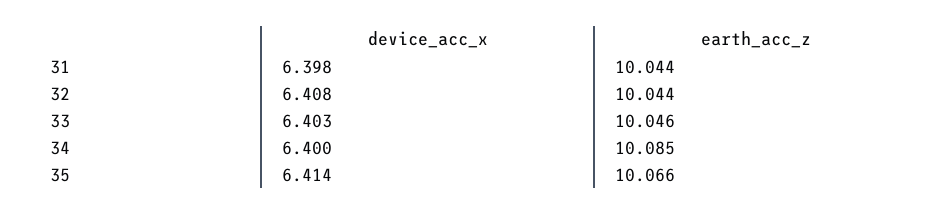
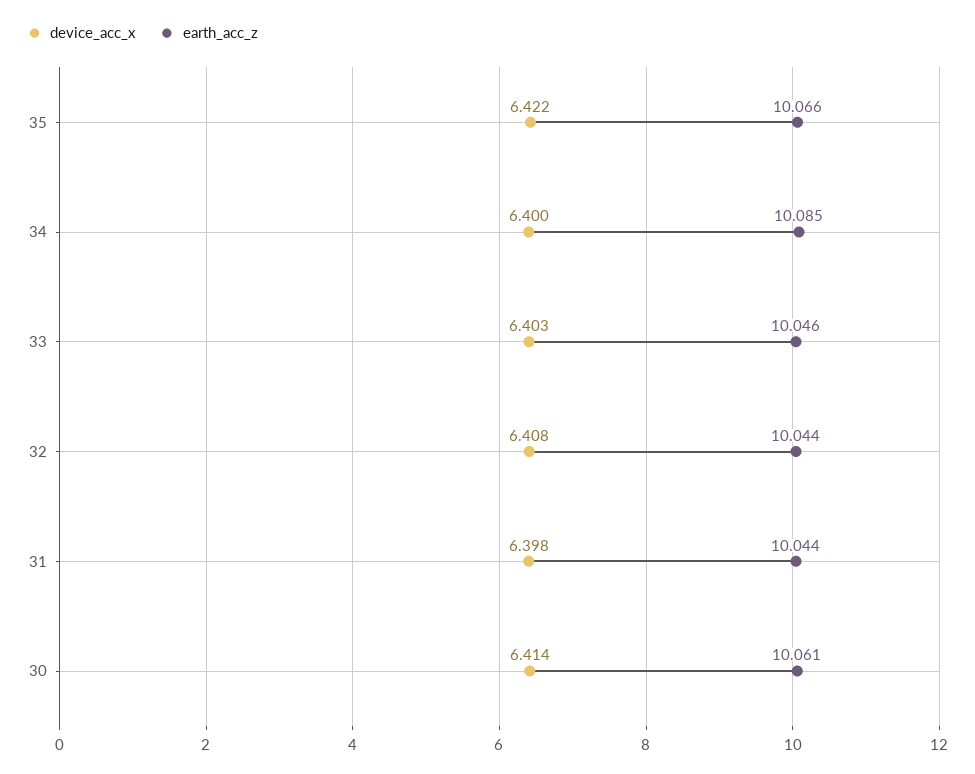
device_acc_x, 35: 6.414 -> 6.422
device_acc_x, 30: none -> 6.414
earth_acc_z, 30: none -> 10.061

